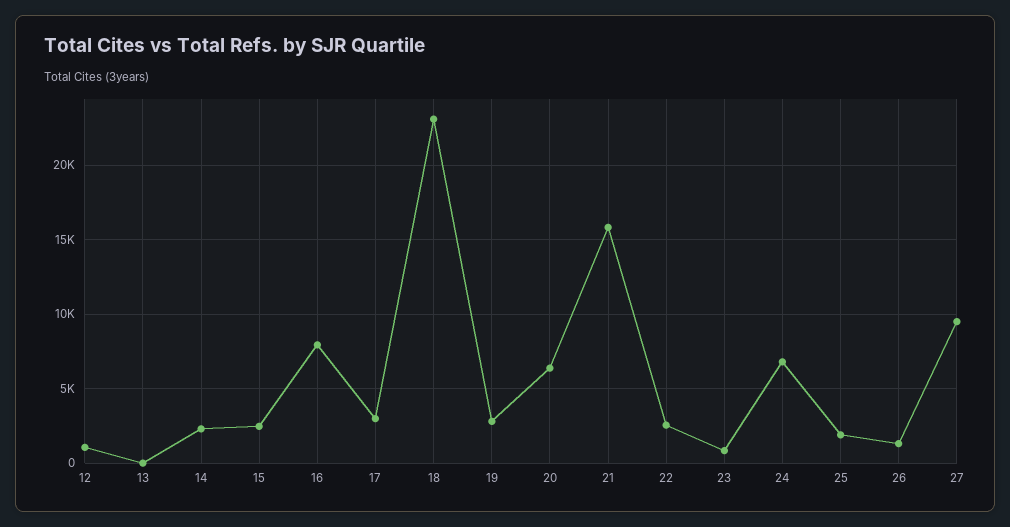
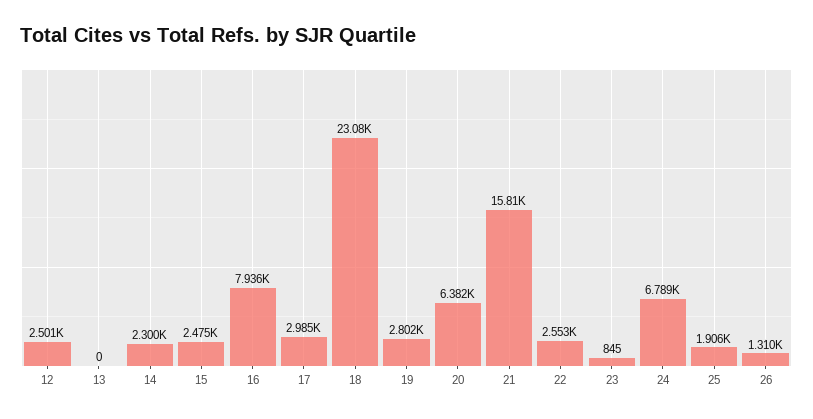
12: 1000 -> 2501
27: 9500 -> none

